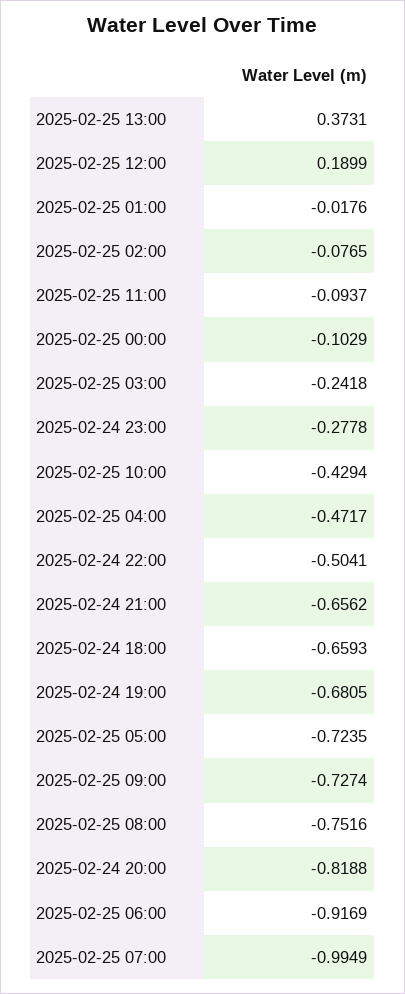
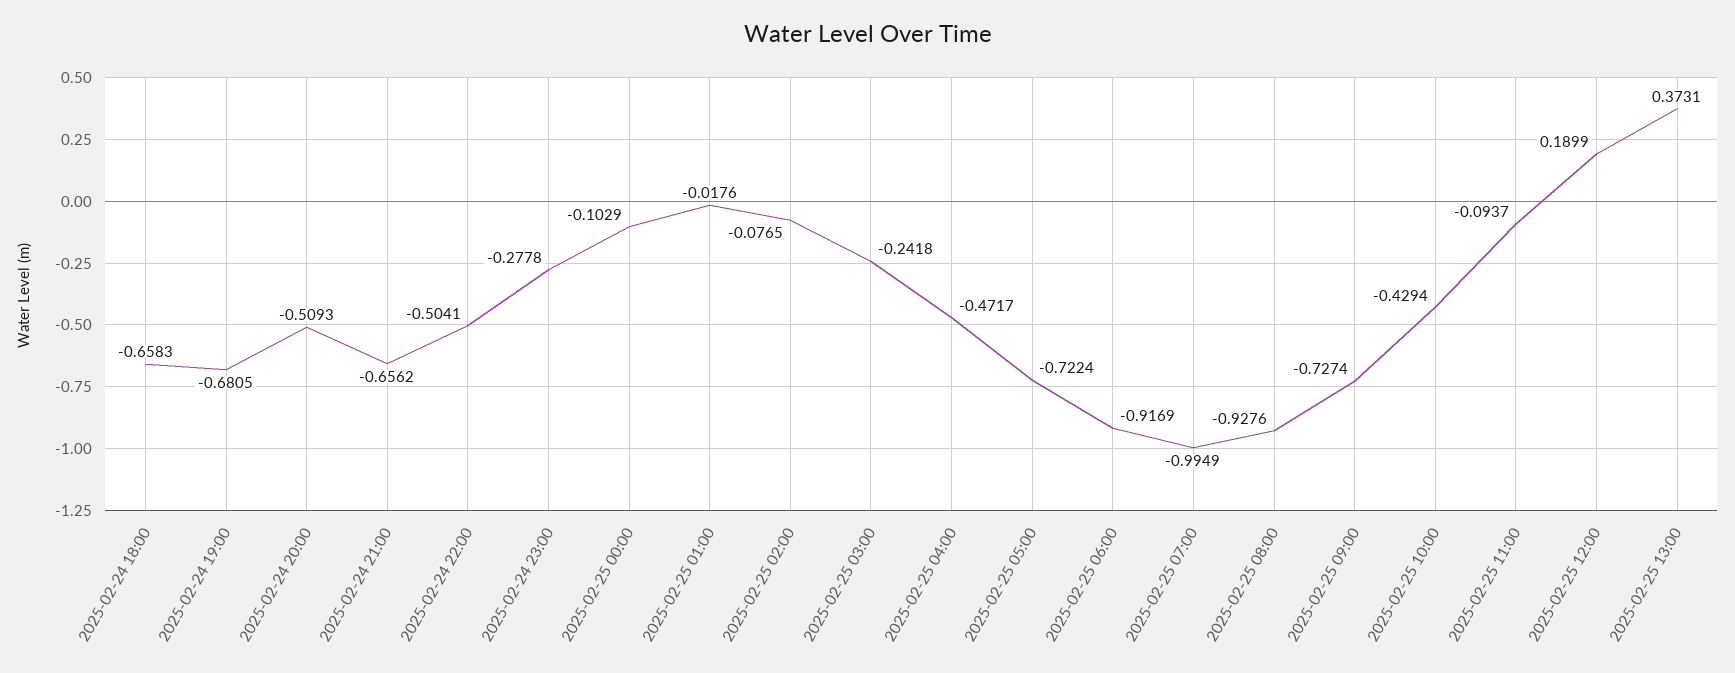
2025-02-24 18:00: -0.6593 -> -0.6583
2025-02-25 05:00: -0.7235 -> -0.7224
2025-02-25 08:00: -0.7516 -> -0.9276
2025-02-24 20:00: -0.8188 -> -0.5093

